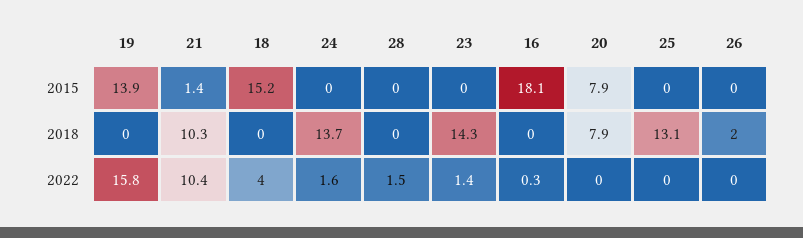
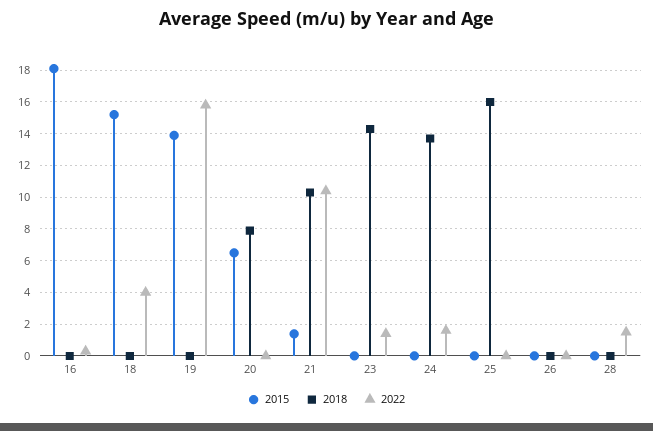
2015, 20: 7.9 -> 6.5
2018, 25: 13.1 -> 16
2018, 26: 2 -> 0

